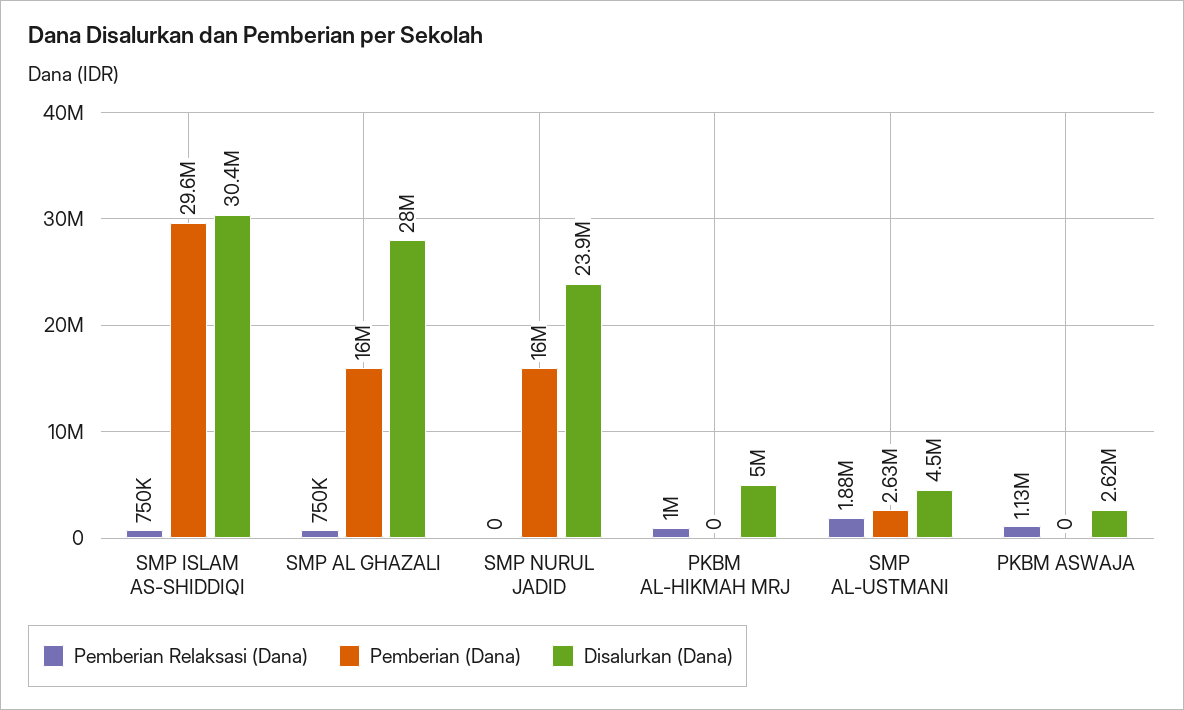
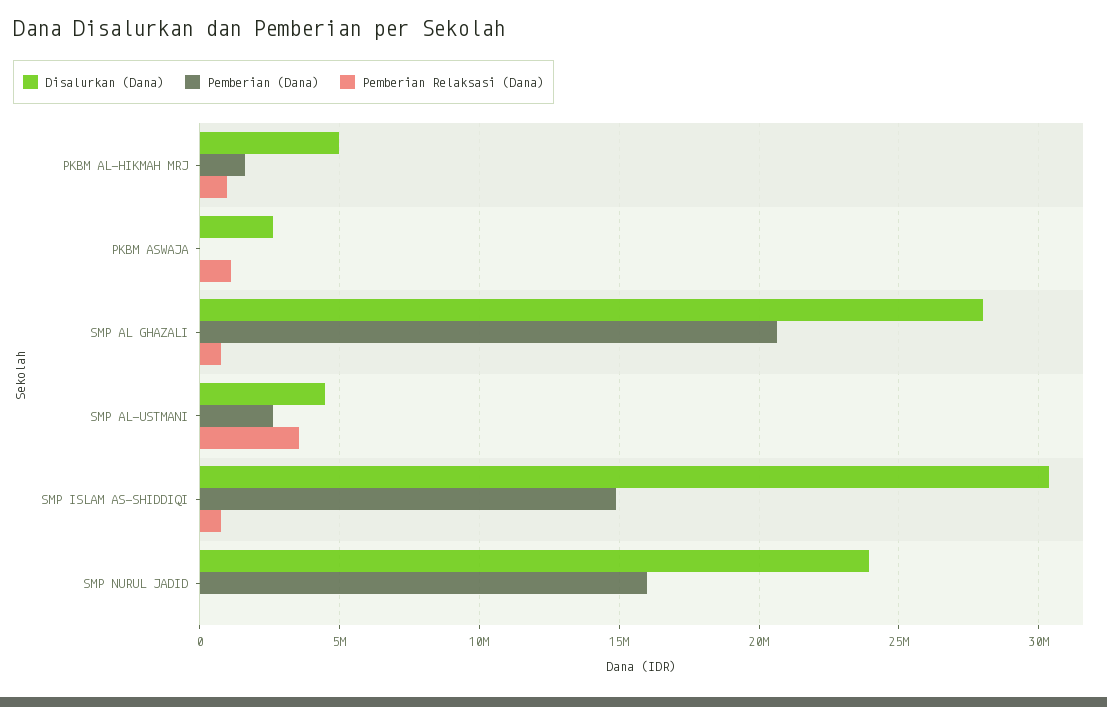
Pemberian (Dana), SMP ISLAM AS-SHIDDIQI: 29600000 -> 15000000
Pemberian (Dana), SMP AL GHAZALI: 16000000 -> 20500000
Pemberian (Dana), PKBM AL-HIKMAH MRJ: 0 -> 1500000
Pemberian Relaksasi (Dana), SMP AL-USTMANI: 1880000 -> 3500000

